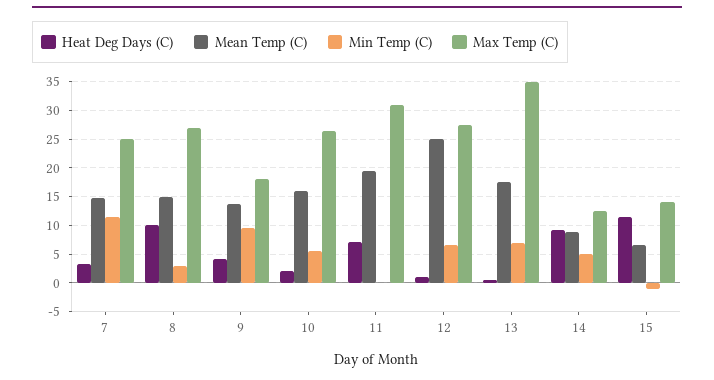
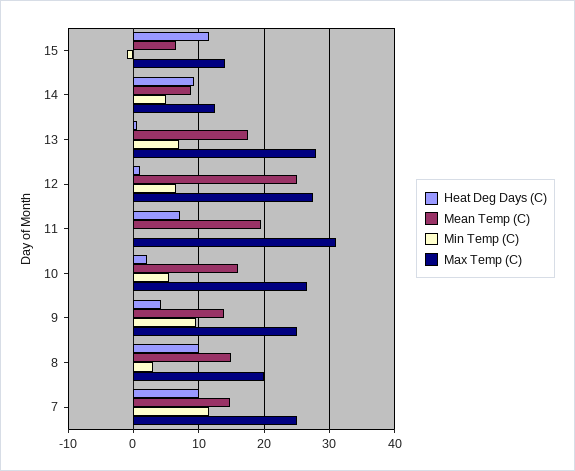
Heat Deg Days (C), 7: 2.5 -> 10
Max Temp (C), 8: 27.5 -> 20
Max Temp (C), 9: 17.5 -> 25
Max Temp (C), 13: 35 -> 28

